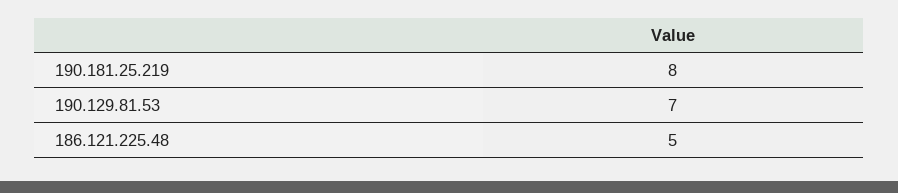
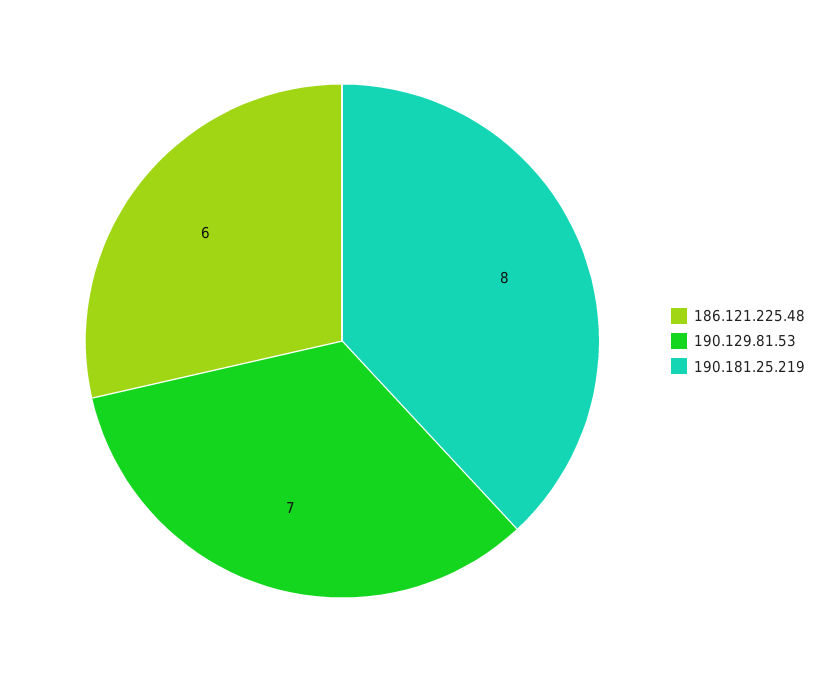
186.121.225.48: 5 -> 6

